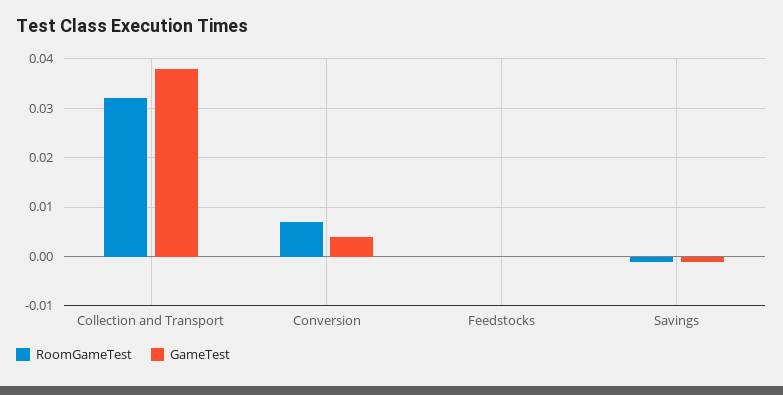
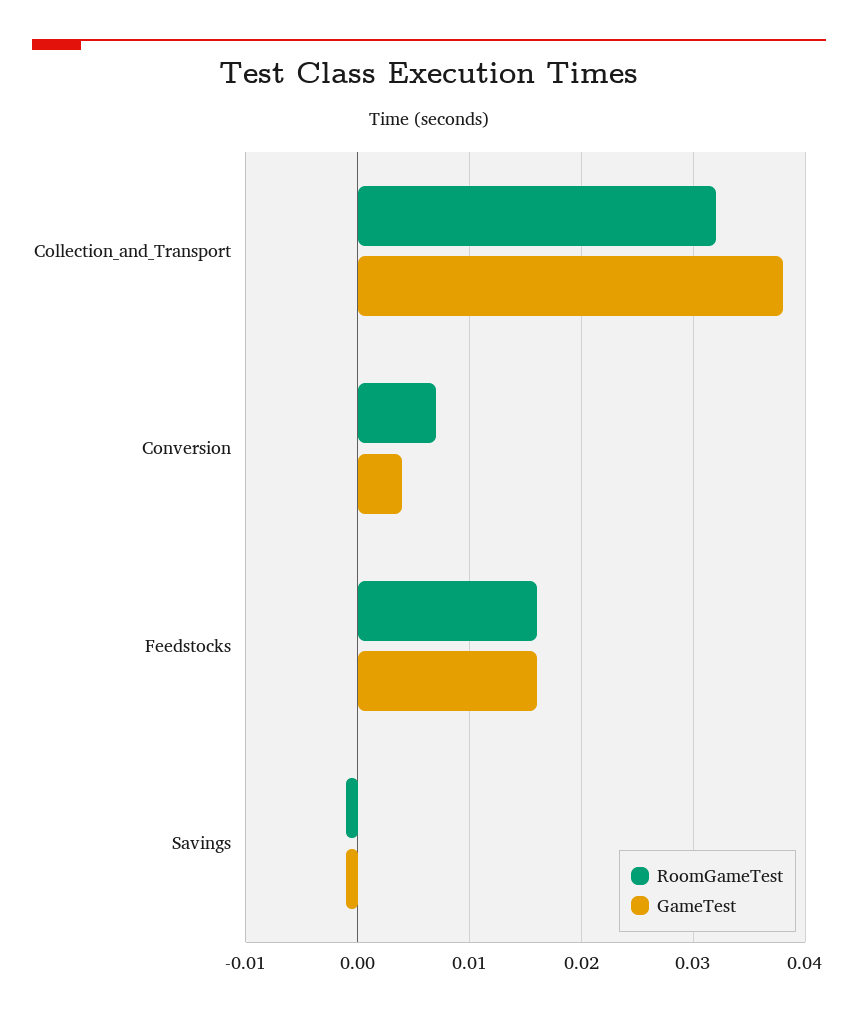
RoomGameTest, Feedstocks: 0 -> 0.016
GameTest, Feedstocks: 0 -> 0.016

